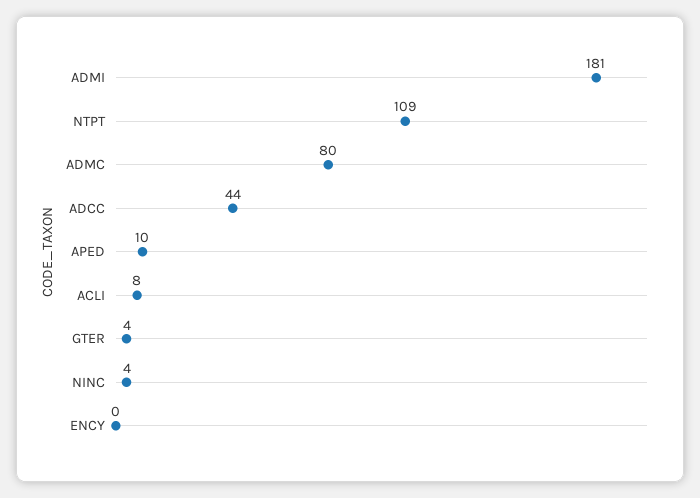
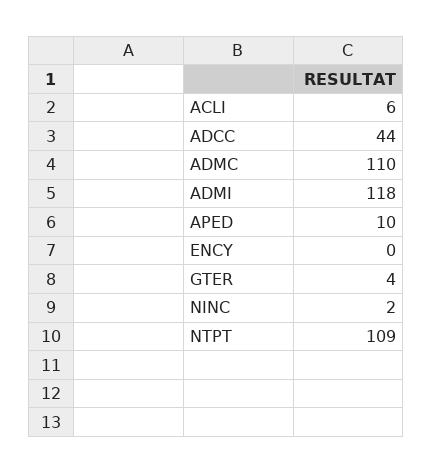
ADMI: 181 -> 118
ADMC: 80 -> 110
ACLI: 8 -> 6
NINC: 4 -> 2

